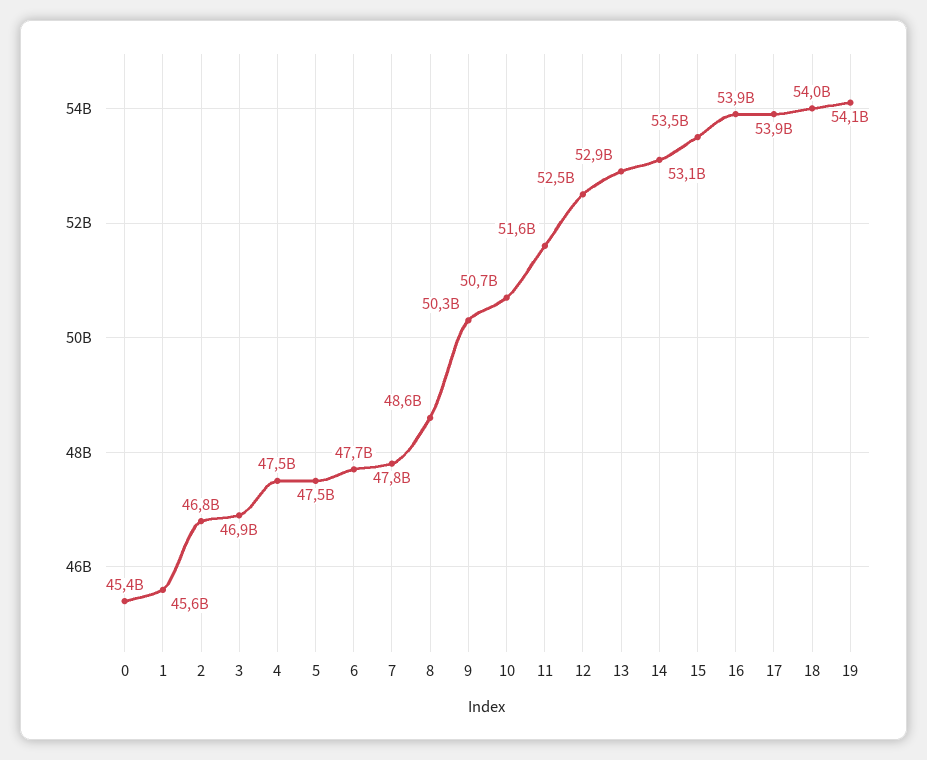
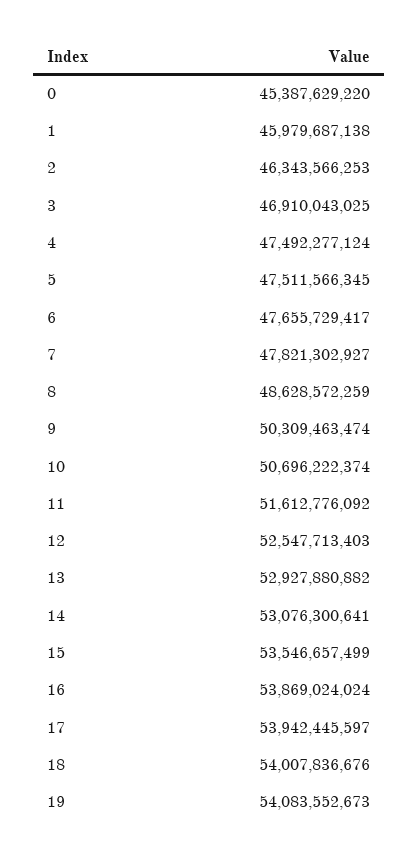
1: 45600000000 -> 45979687138
2: 46800000000 -> 46343566253

